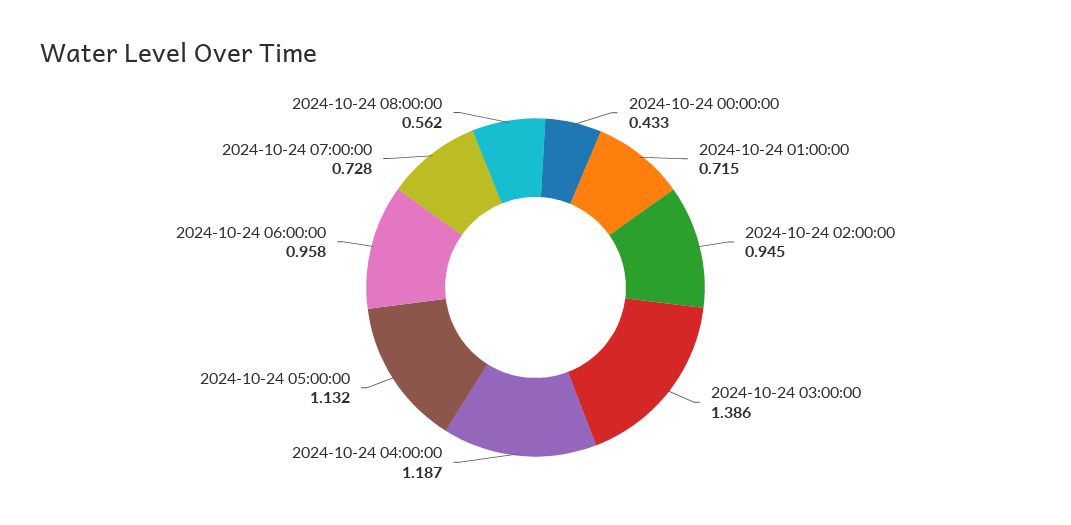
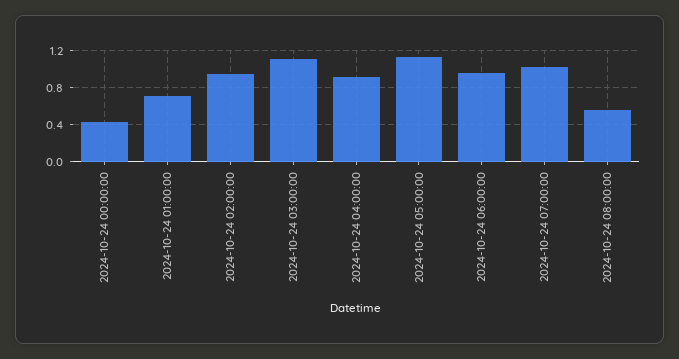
2024-10-24 03:00:00: 1.386 -> 1.1
2024-10-24 04:00:00: 1.187 -> 0.9
2024-10-24 07:00:00: 0.728 -> 1

